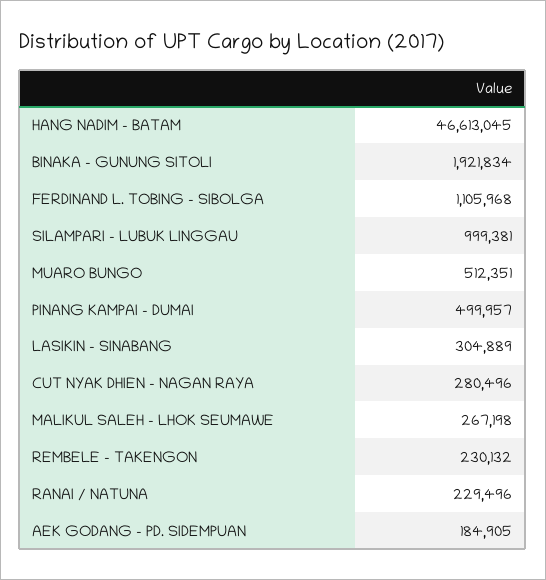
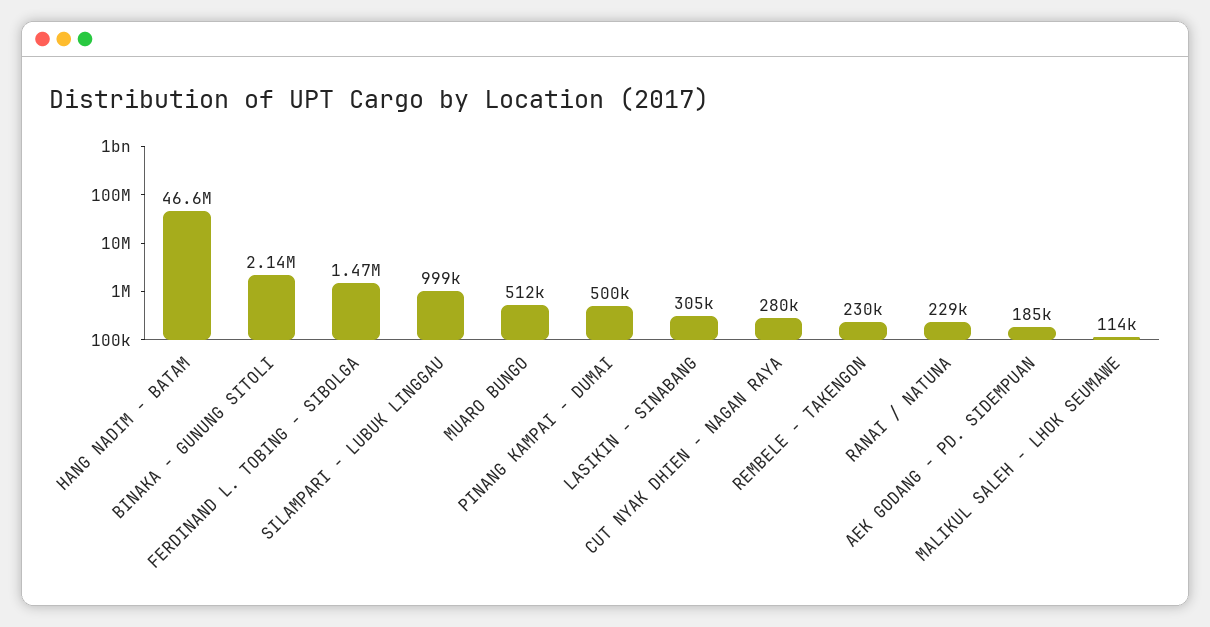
BINAKA - GUNUNG SITOLI: 1921834 -> 2140000
FERDINAND L. TOBING - SIBOLGA: 1105968 -> 1470000
MALIKUL SALEH - LHOK SEUMAWE: 267198 -> 114000

